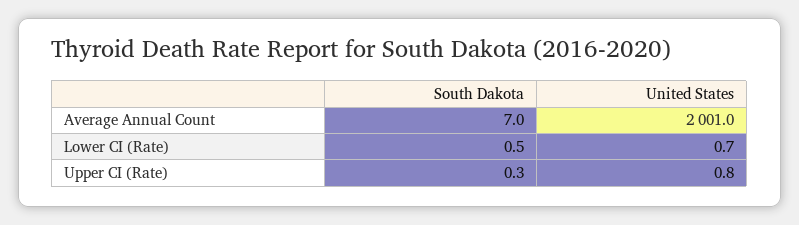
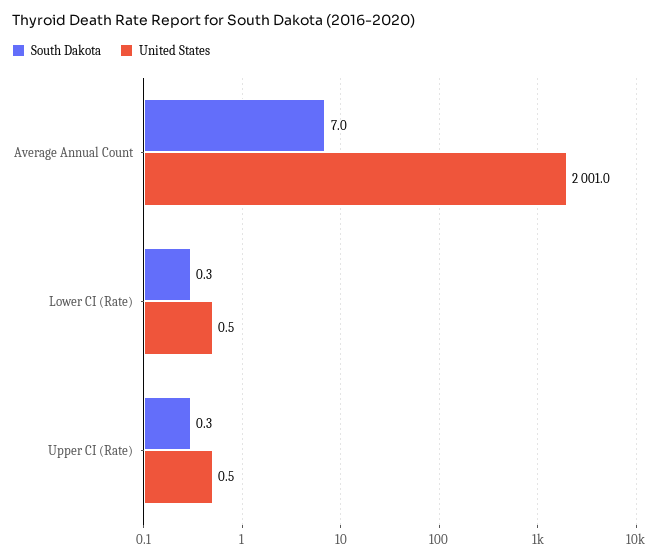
South Dakota, Lower CI (Rate): 0.5 -> 0.3
United States, Lower CI (Rate): 0.7 -> 0.5
United States, Upper CI (Rate): 0.8 -> 0.5

